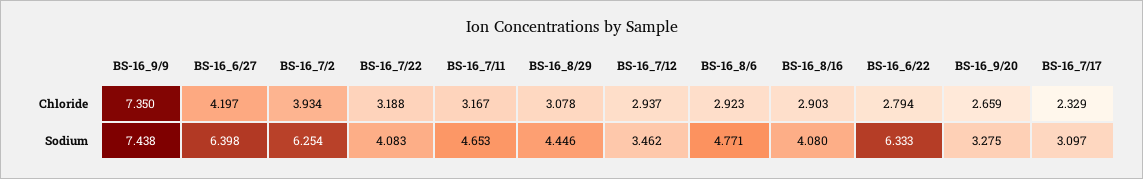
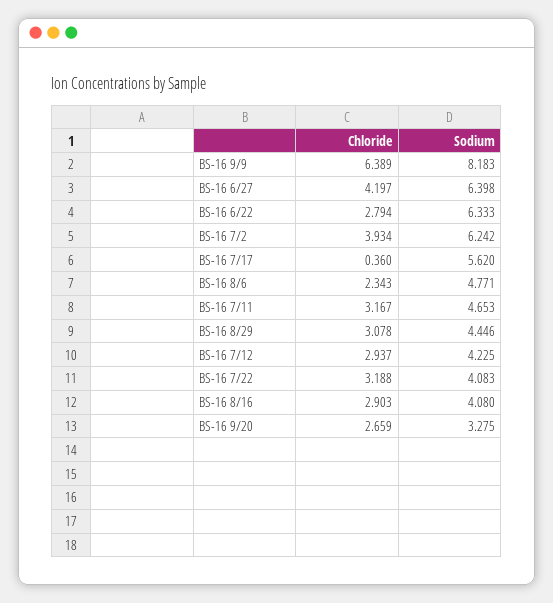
BS-16_9/9, Chloride: 7.35 -> 6.389
BS-16_8/6, Chloride: 2.923 -> 2.343
BS-16_7/17, Chloride: 2.329 -> 0.36
BS-16_9/9, Sodium: 7.438 -> 8.183
BS-16_7/2, Sodium: 6.254 -> 6.242
BS-16_7/12, Sodium: 3.462 -> 4.225
BS-16_7/17, Sodium: 3.097 -> 5.62

